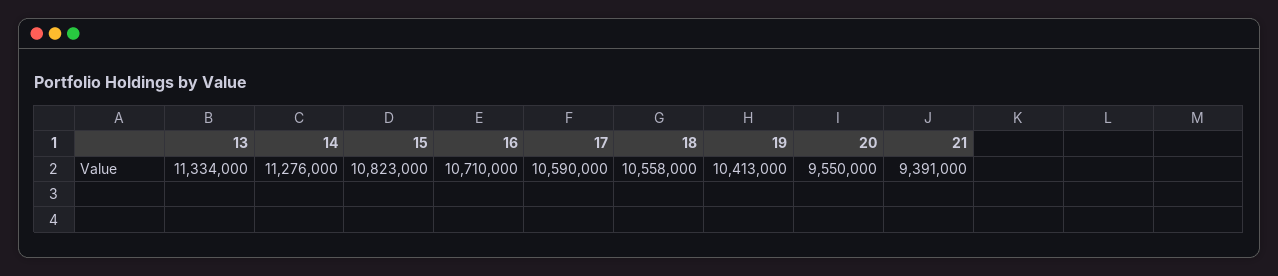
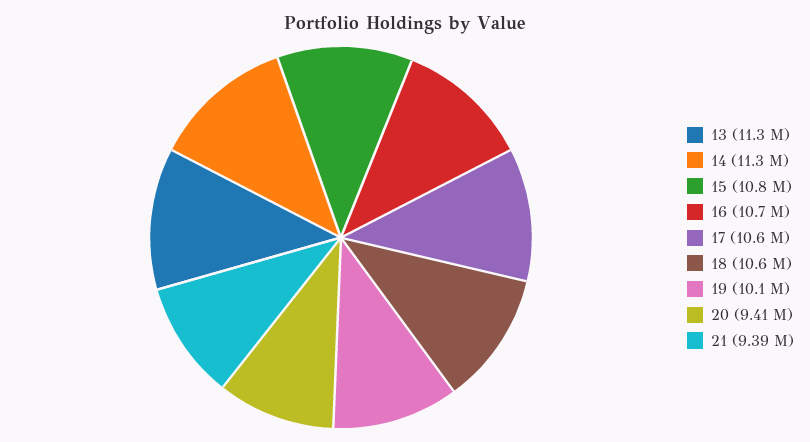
19: 10413000 -> 10100000
20: 9550000 -> 9410000

